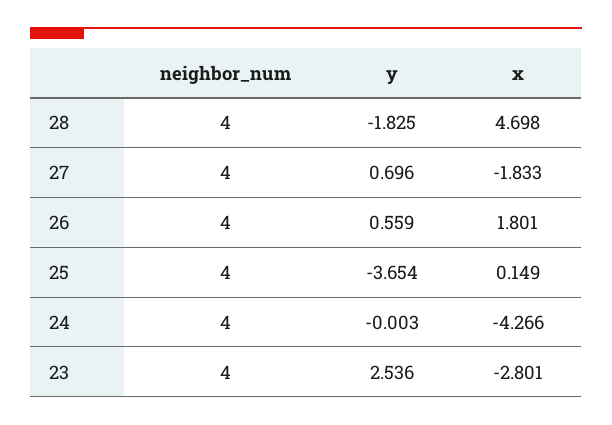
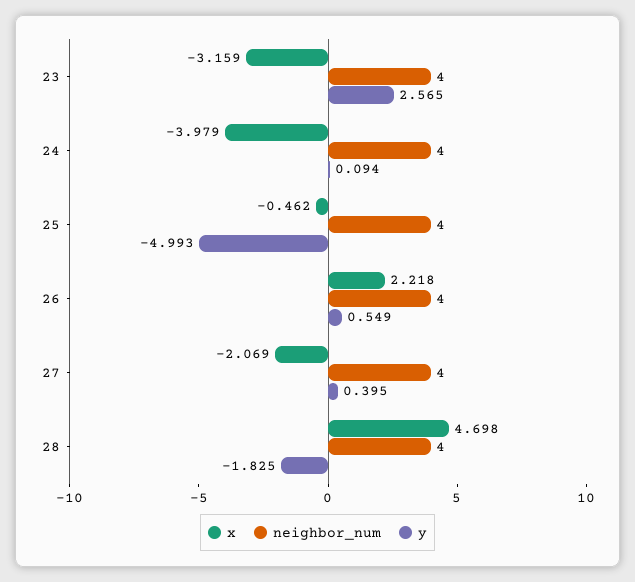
y, 27: 0.696 -> 0.395
x, 27: -1.833 -> -2.069
y, 26: 0.559 -> 0.549
x, 26: 1.801 -> 2.218
y, 25: -3.654 -> -4.993
x, 25: 0.149 -> -0.462
y, 24: -0.003 -> 0.094
x, 24: -4.266 -> -3.979
y, 23: 2.536 -> 2.565
x, 23: -2.801 -> -3.159

